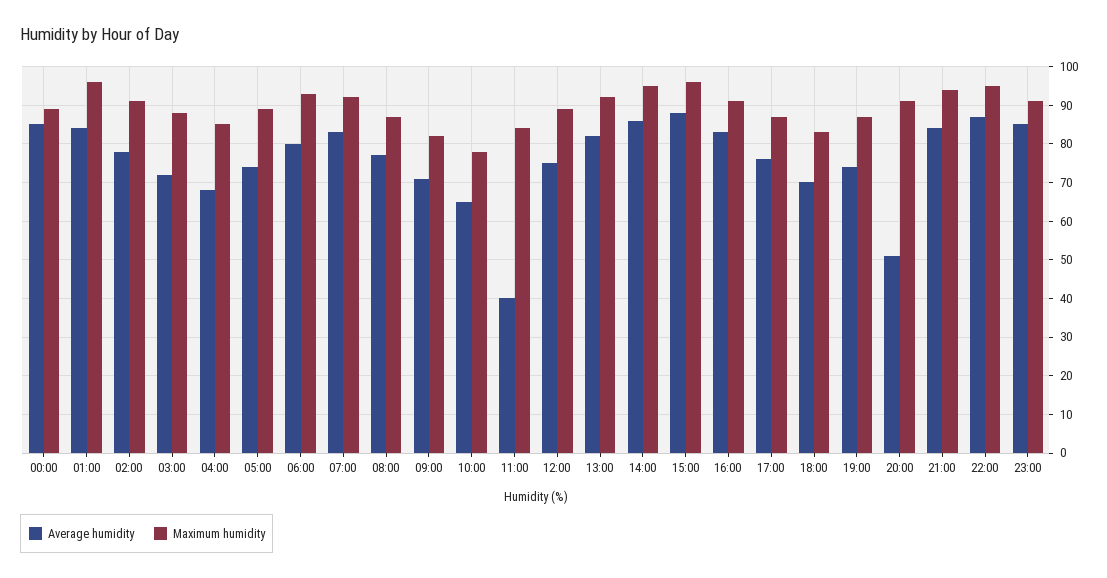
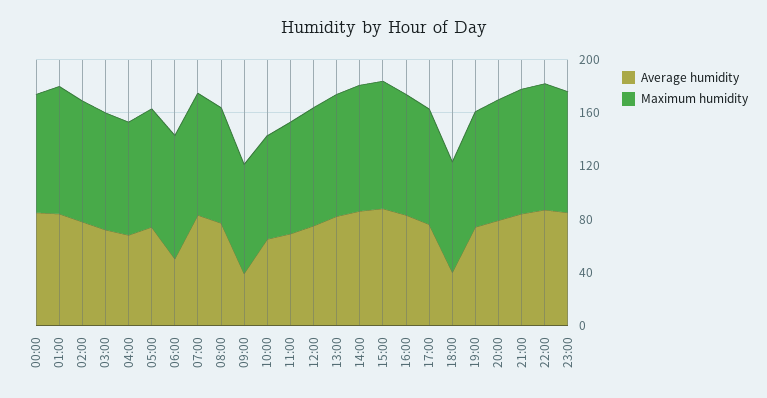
Average humidity, 06:00: 80 -> 50
Average humidity, 09:00: 70 -> 40
Average humidity, 11:00: 40 -> 70
Average humidity, 18:00: 70 -> 40
Average humidity, 20:00: 50 -> 80

